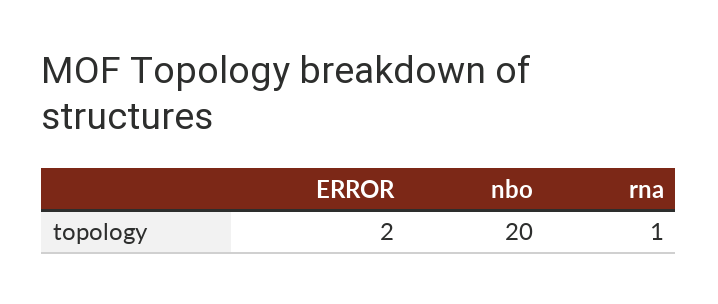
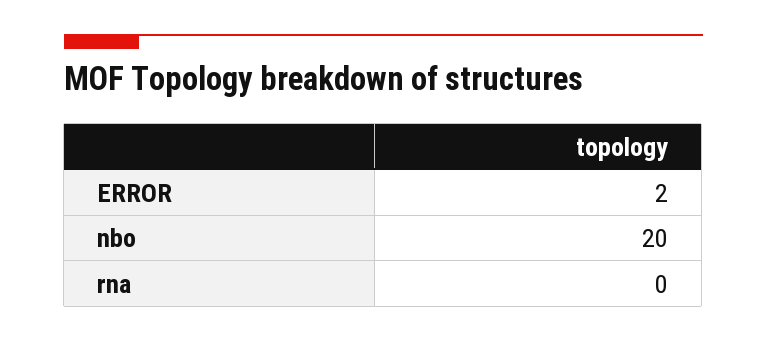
rna: 1 -> 0

